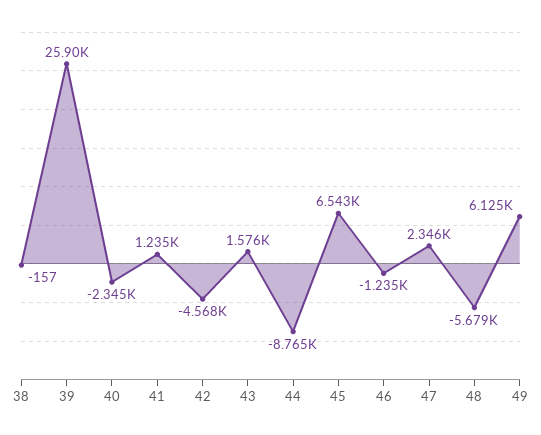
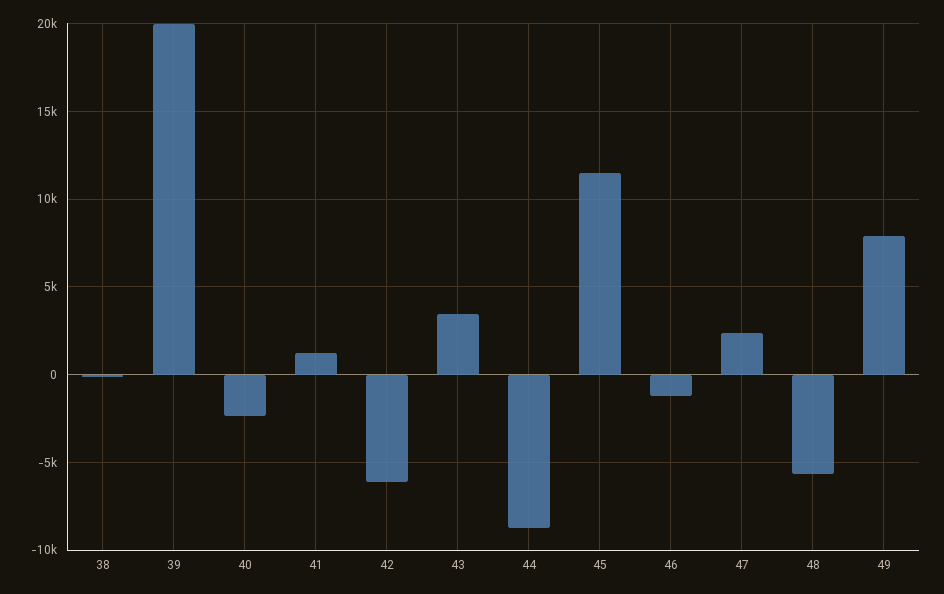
39: 25900 -> 20000
42: -4568 -> -6000
43: 1576 -> 3500
45: 6543 -> 11500
49: 6125 -> 8000

